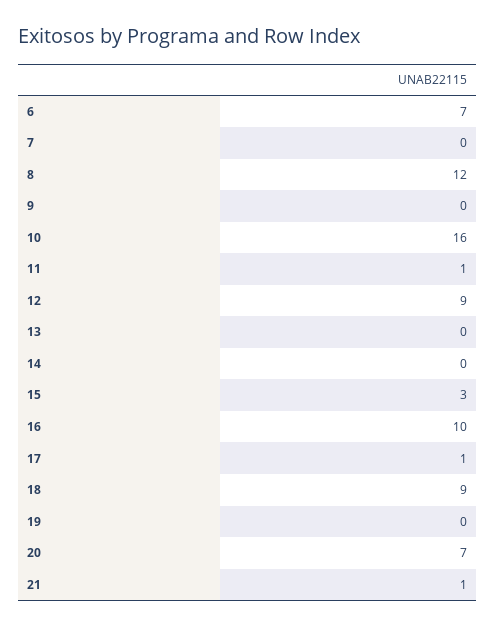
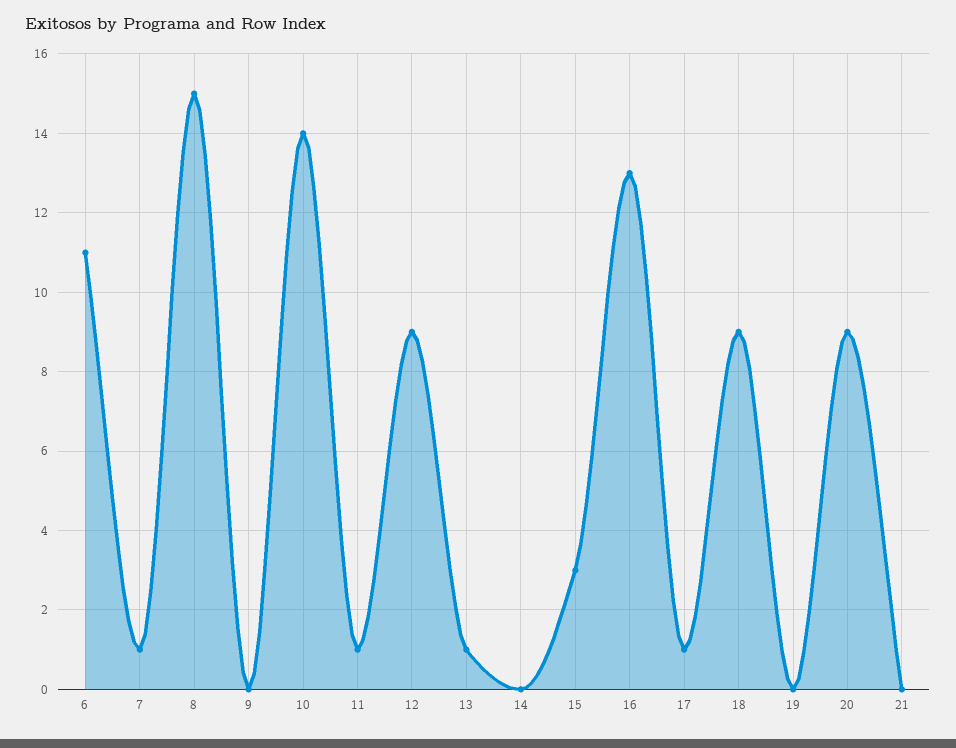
6: 7 -> 11
7: 0 -> 1
8: 12 -> 15
10: 16 -> 14
13: 0 -> 1
16: 10 -> 13
20: 7 -> 9
21: 1 -> 0

